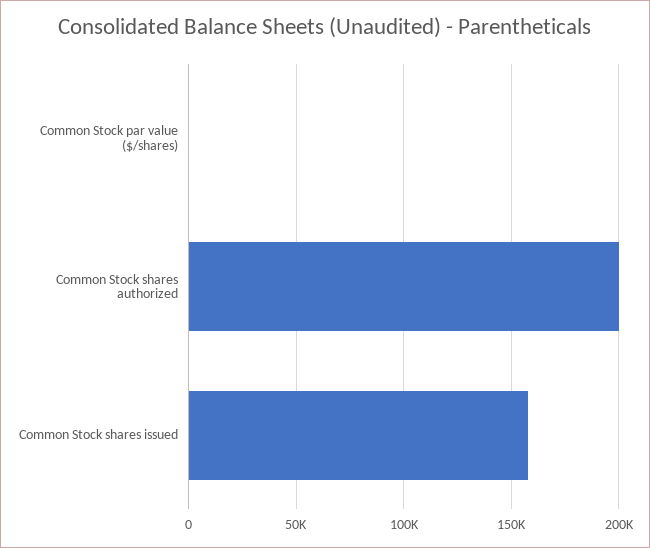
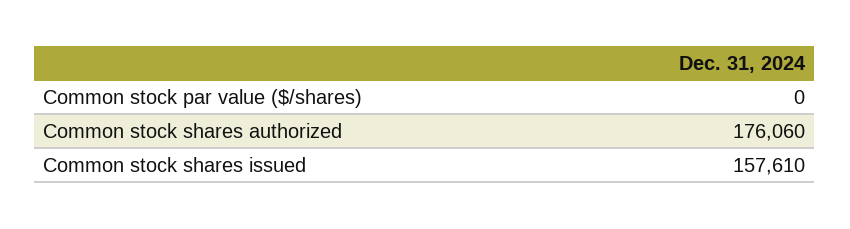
Common Stock shares authorized: 200000 -> 176060

